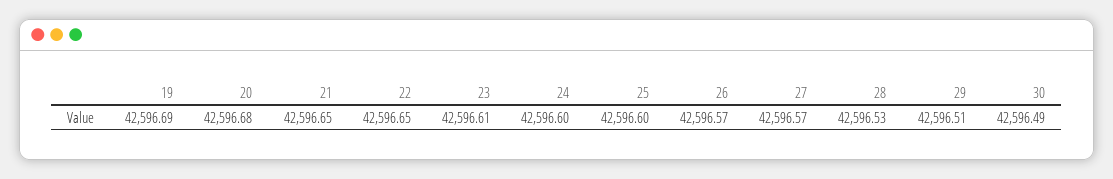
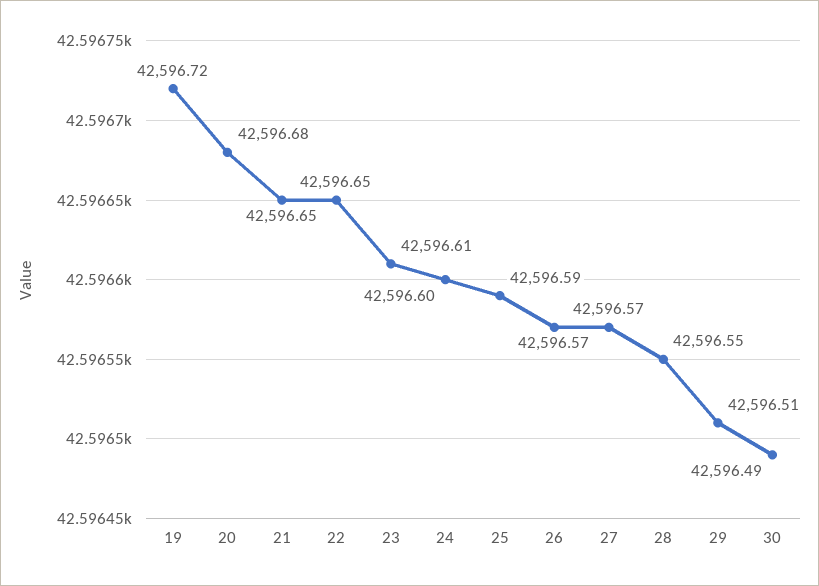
19: 42596.69 -> 42596.72
25: 42596.6 -> 42596.59
28: 42596.53 -> 42596.55

